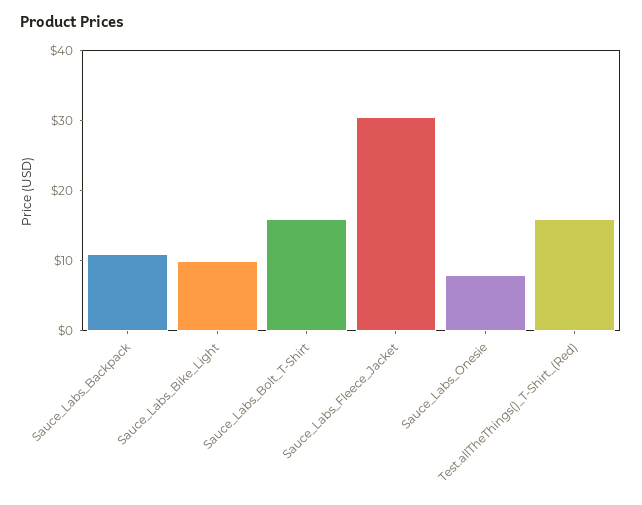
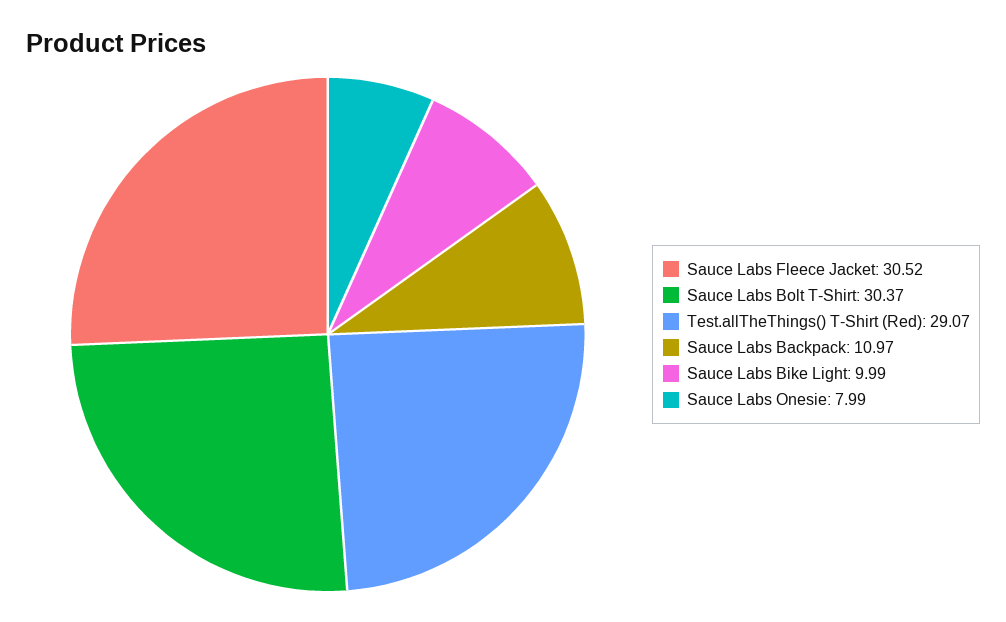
Sauce_Labs_Bolt_T-Shirt: 16 -> 30.37
Test.allTheThings()_T-Shirt_(Red): 16 -> 29.07

